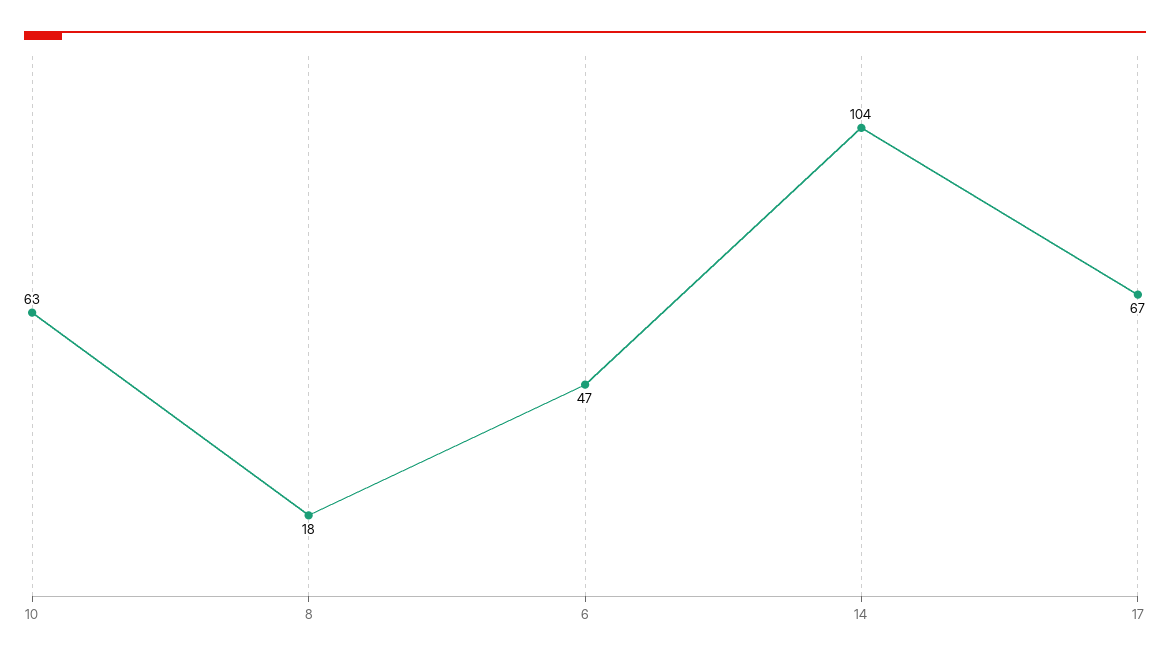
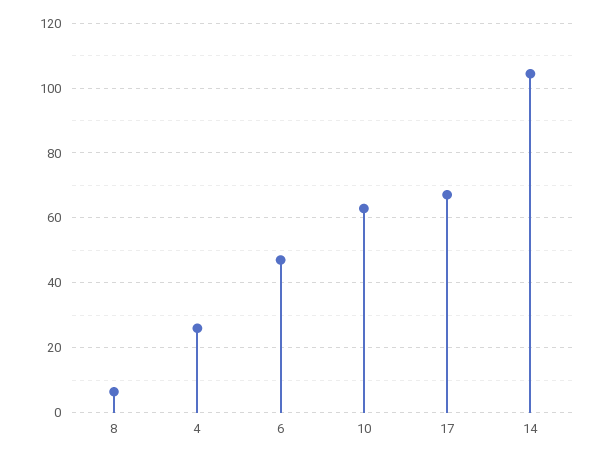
8: 18 -> 6
4: none -> 26

